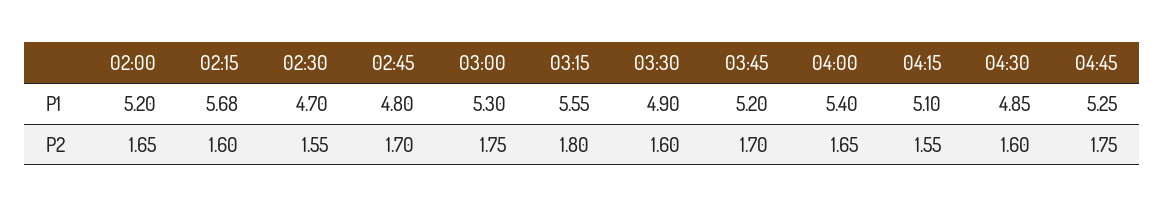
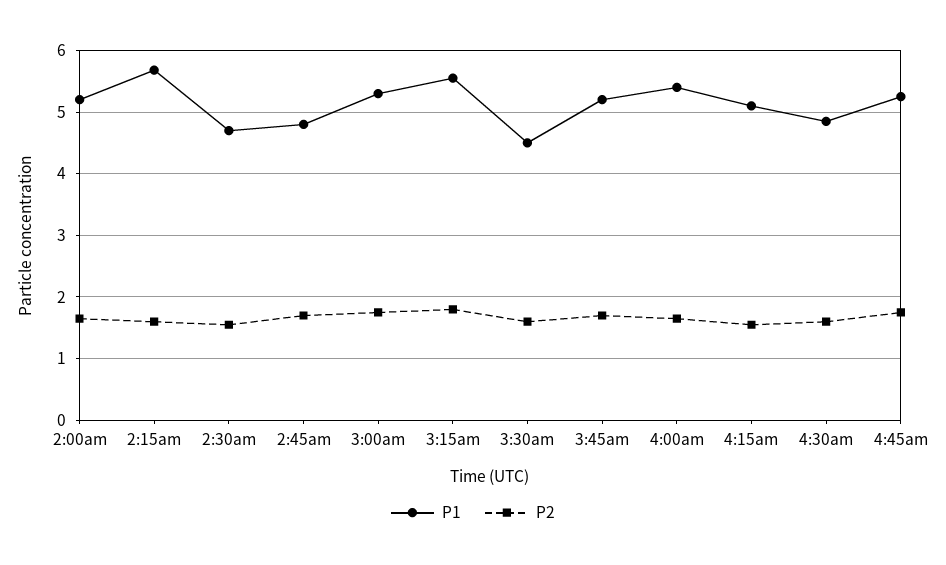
P1, 03:30: 4.9 -> 4.5

